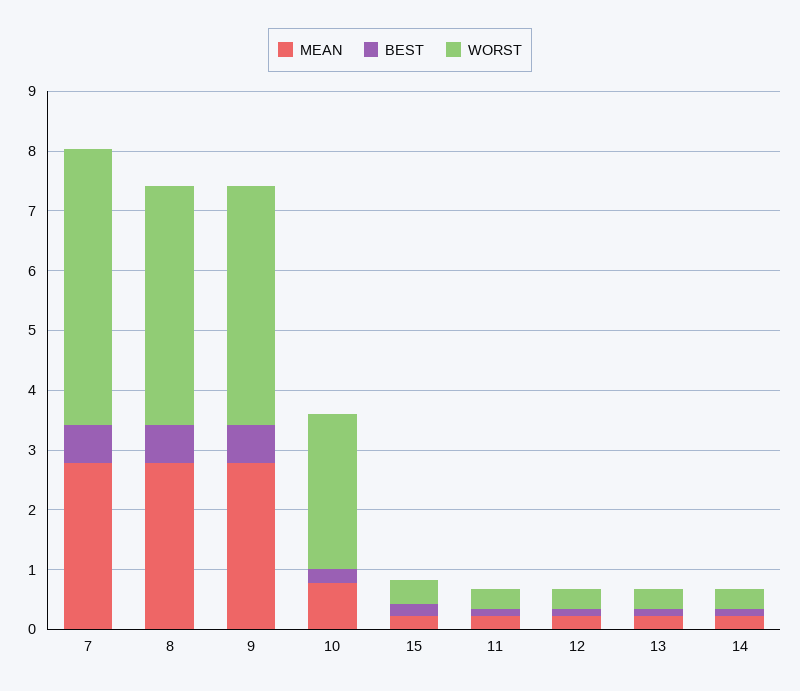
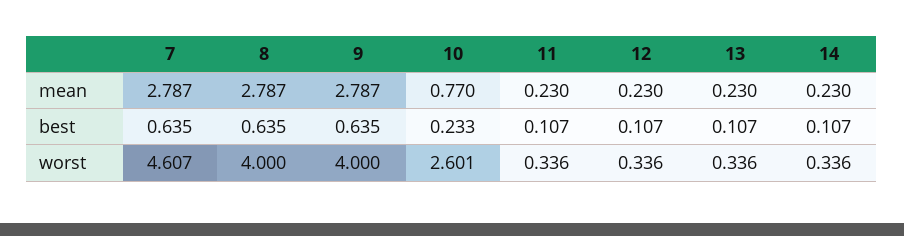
MEAN, 15: 0.2 -> none
BEST, 15: 0.2 -> none
WORST, 15: 0.4 -> none

